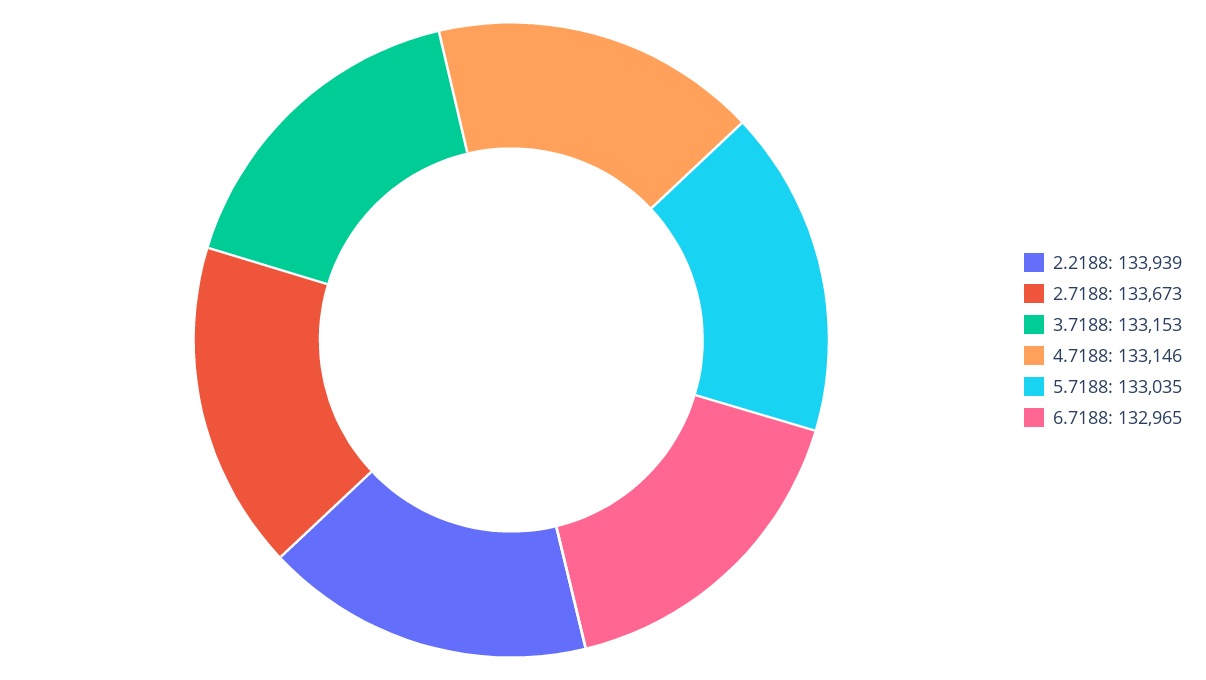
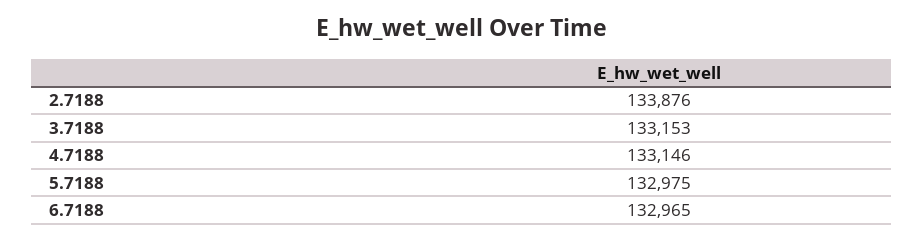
2.2188: 133939 -> none
2.7188: 133673 -> 133876
5.7188: 133035 -> 132975

